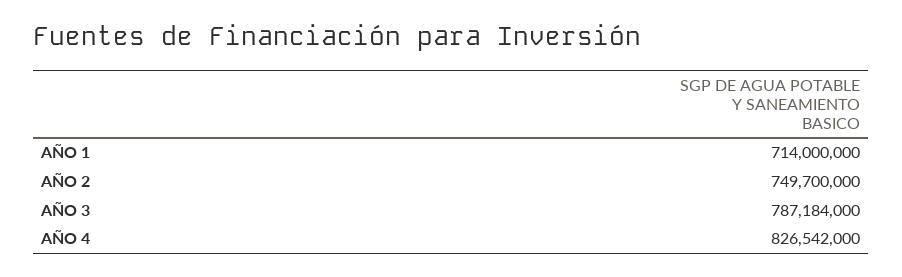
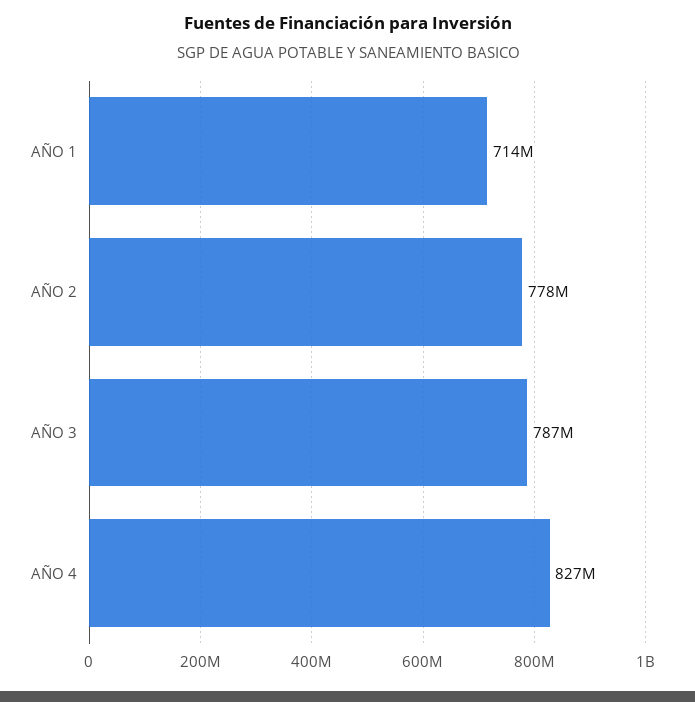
AÑO 2: 749700000 -> 778000000

